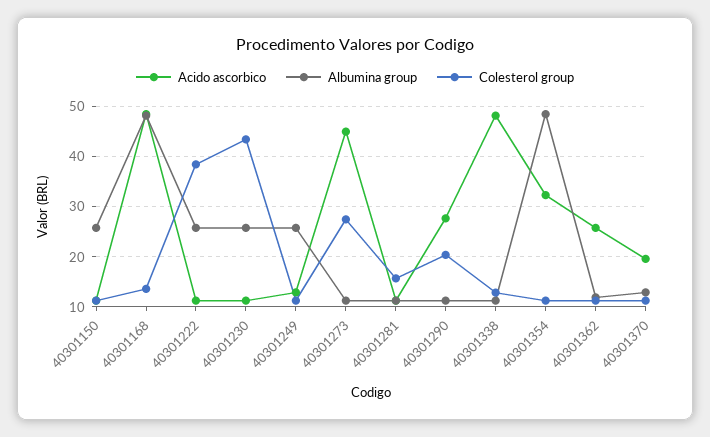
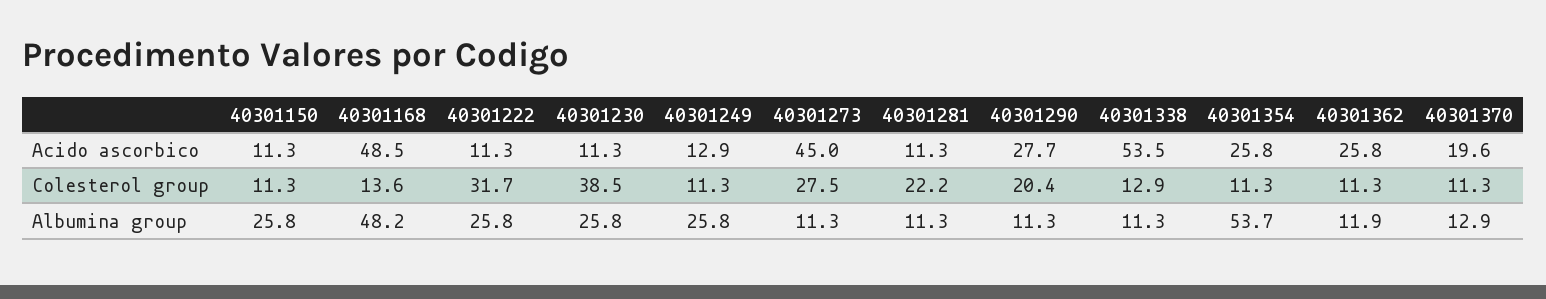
Colesterol group, 40301222: 38 -> 31.7
Colesterol group, 40301230: 44 -> 38.5
Colesterol group, 40301281: 16 -> 22.2
Acido ascorbico, 40301338: 48 -> 53.5
Acido ascorbico, 40301354: 32 -> 25.8
Albumina group, 40301354: 48 -> 53.7

